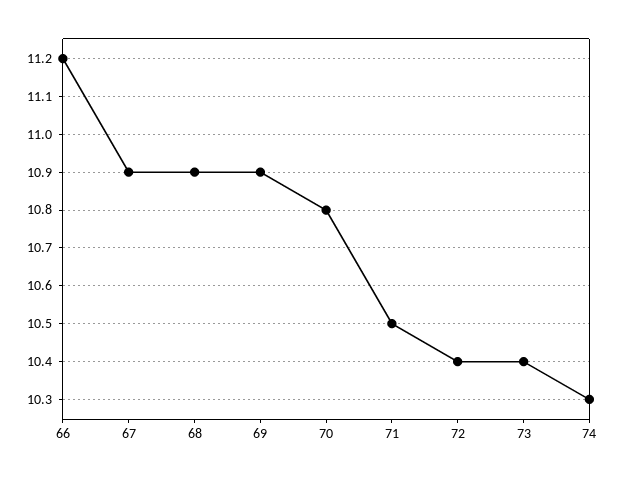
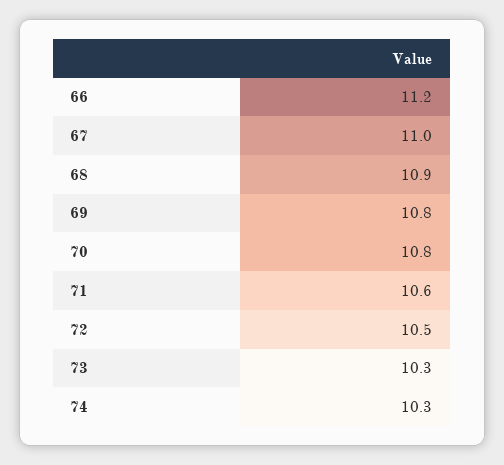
67: 10.9 -> 11
69: 10.9 -> 10.8
71: 10.5 -> 10.6
72: 10.4 -> 10.5
73: 10.4 -> 10.3

